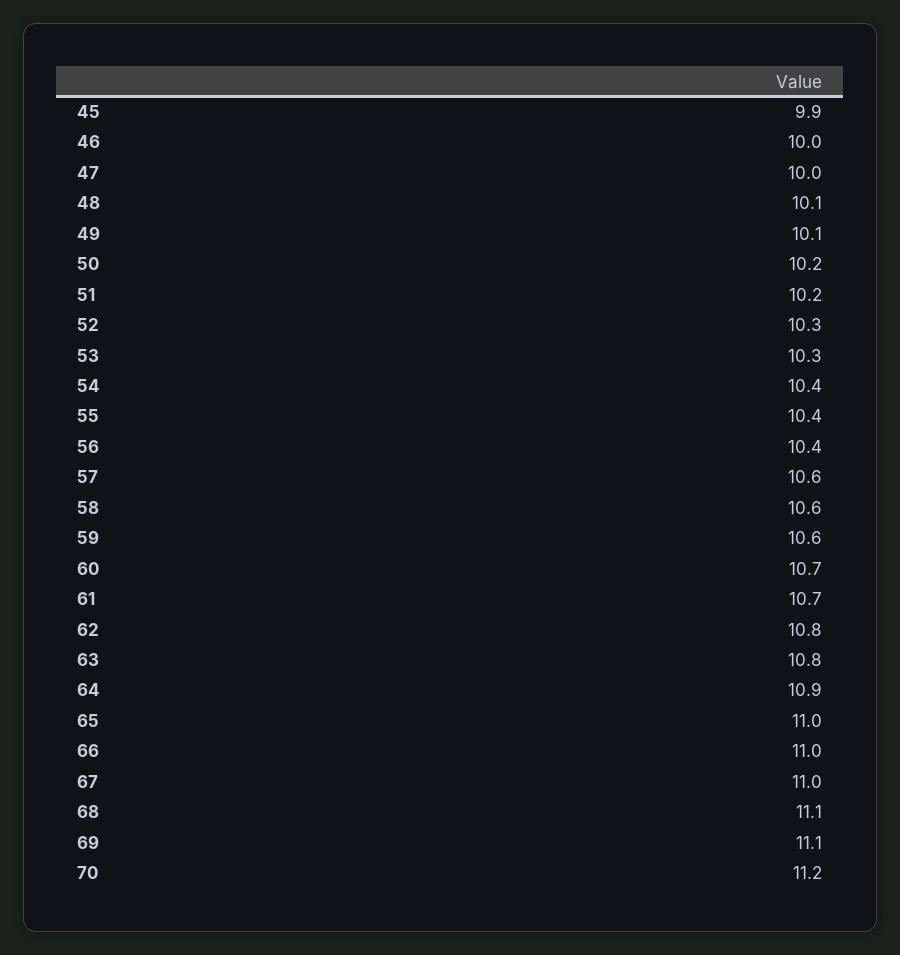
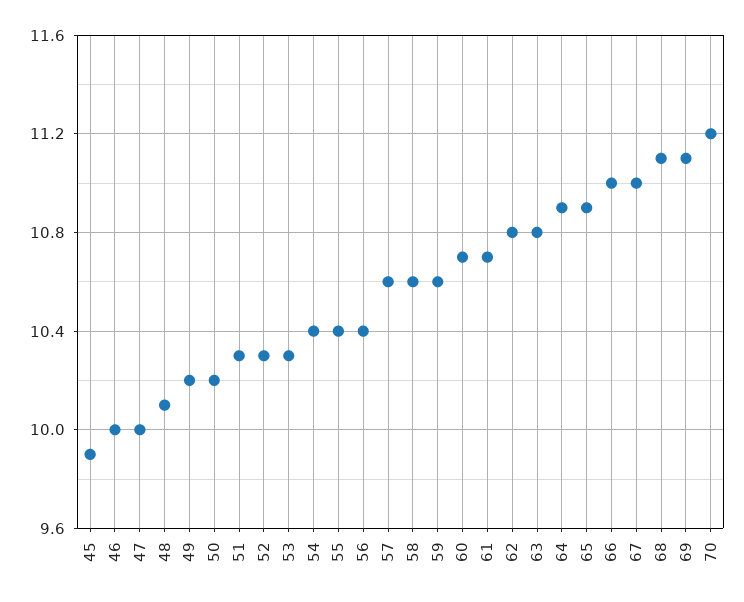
49: 10.1 -> 10.2
51: 10.2 -> 10.3
65: 11 -> 10.9

